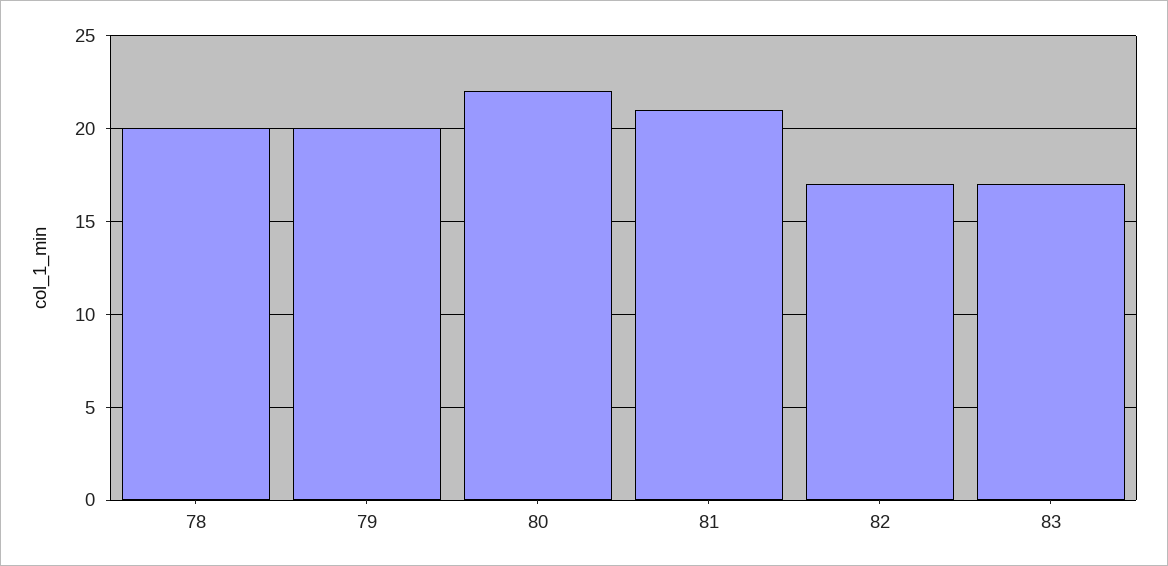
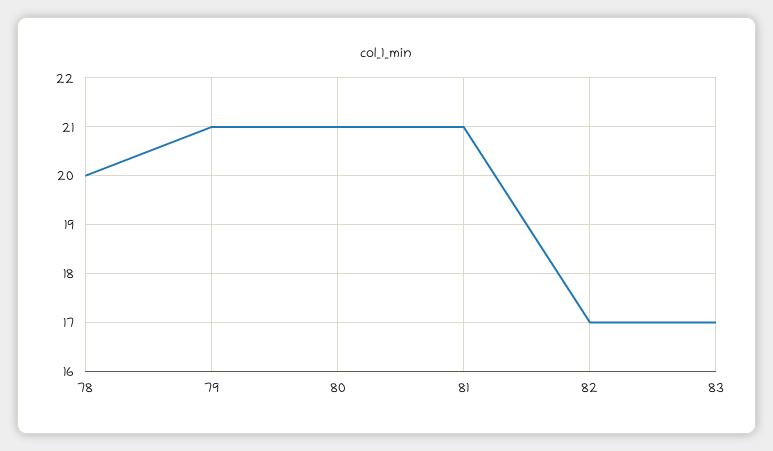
79: 20 -> 21
80: 22 -> 21

